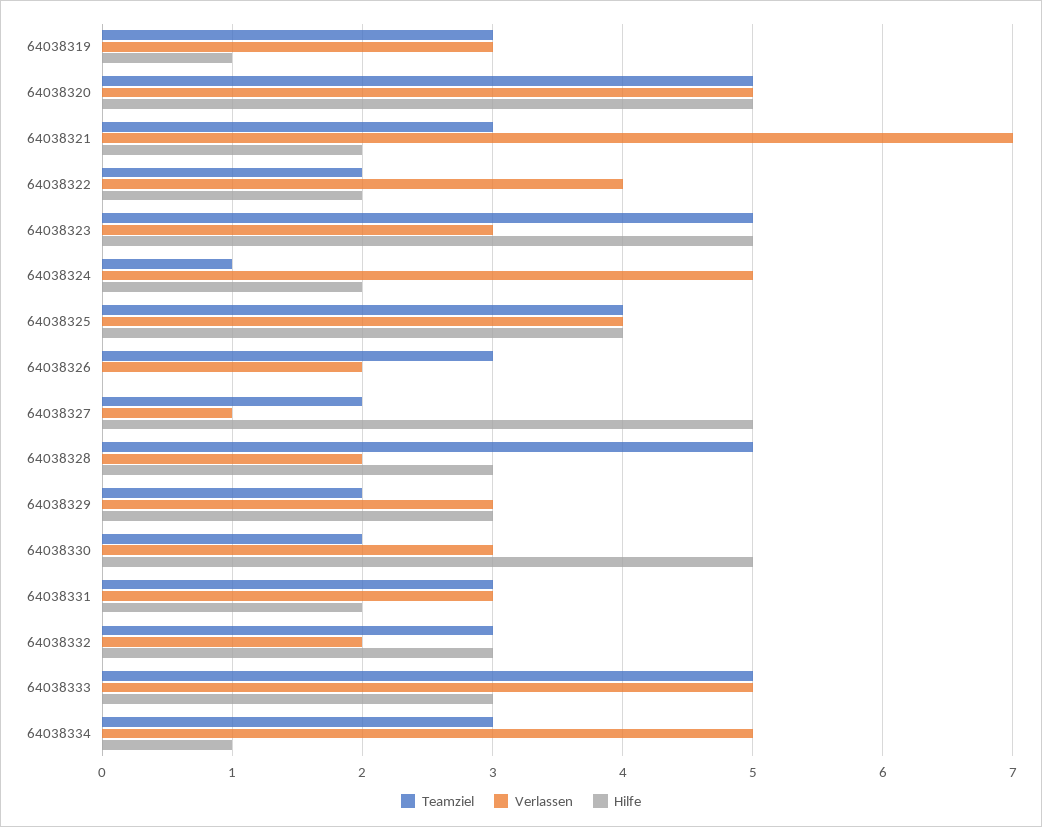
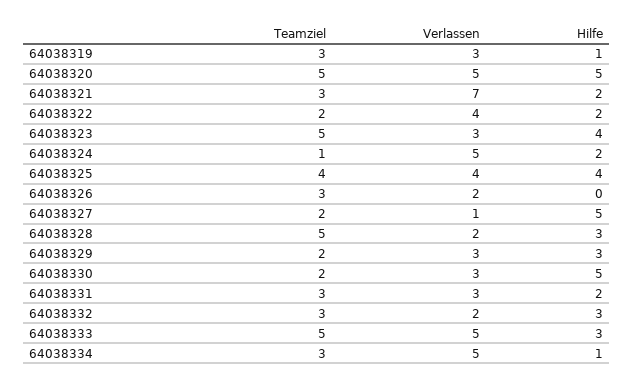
Hilfe, 64038323: 5 -> 4

